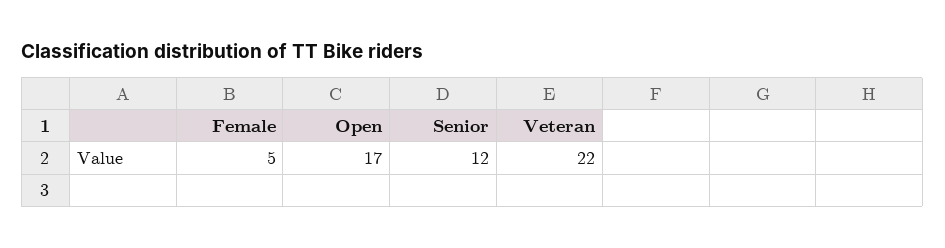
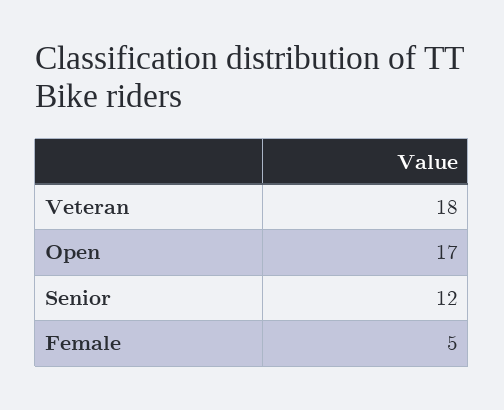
Veteran: 22 -> 18

